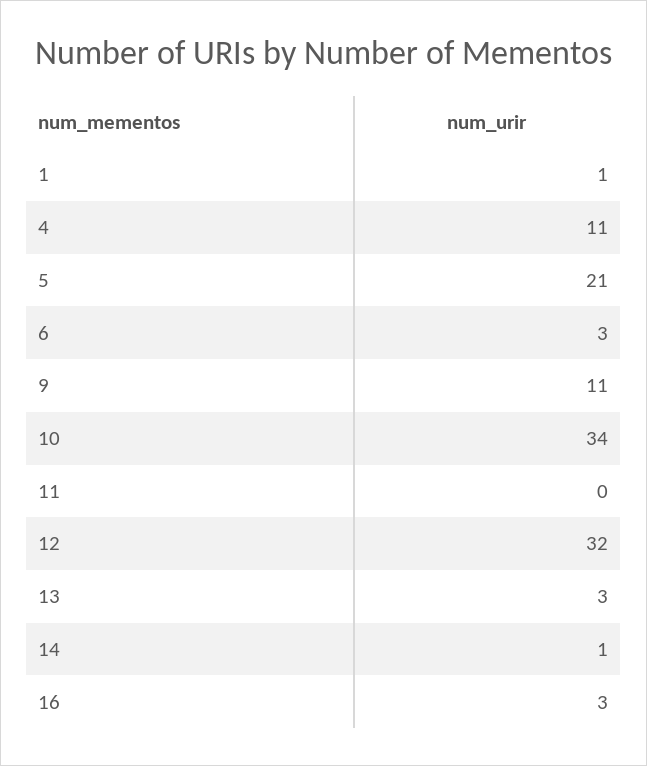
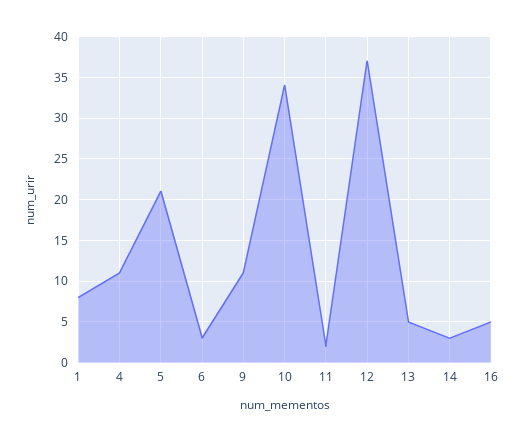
1: 1 -> 8
11: 0 -> 2
12: 32 -> 37
13: 3 -> 5
14: 1 -> 3
16: 3 -> 5

